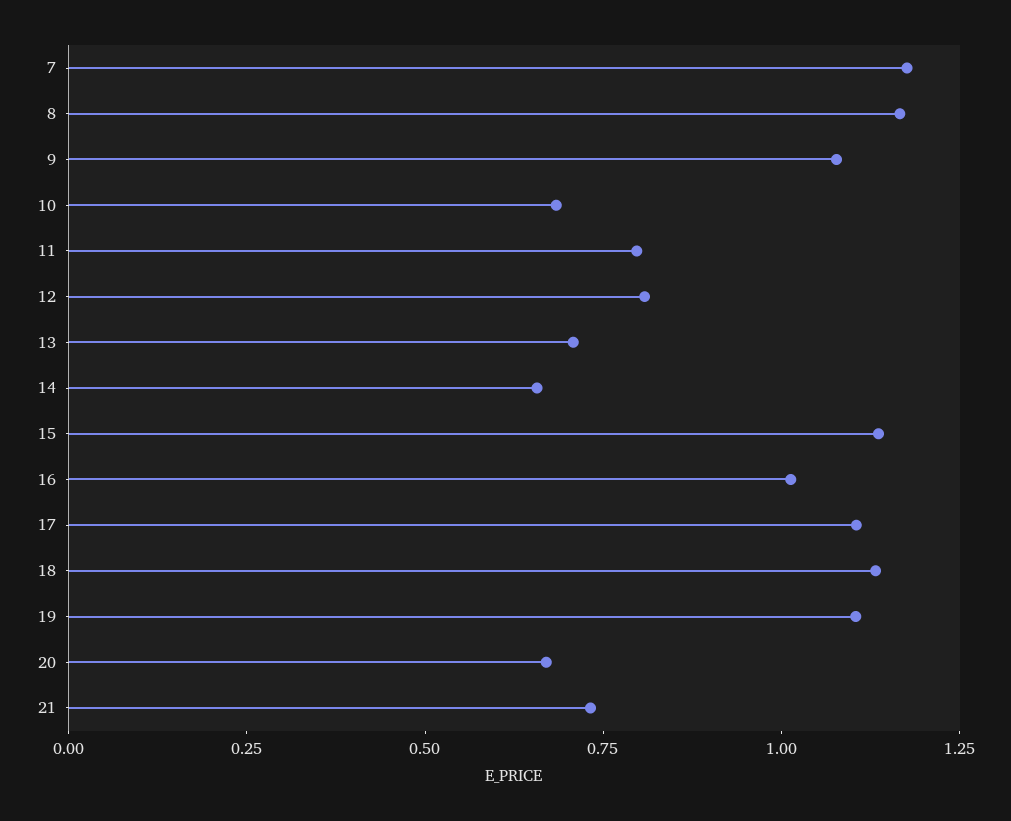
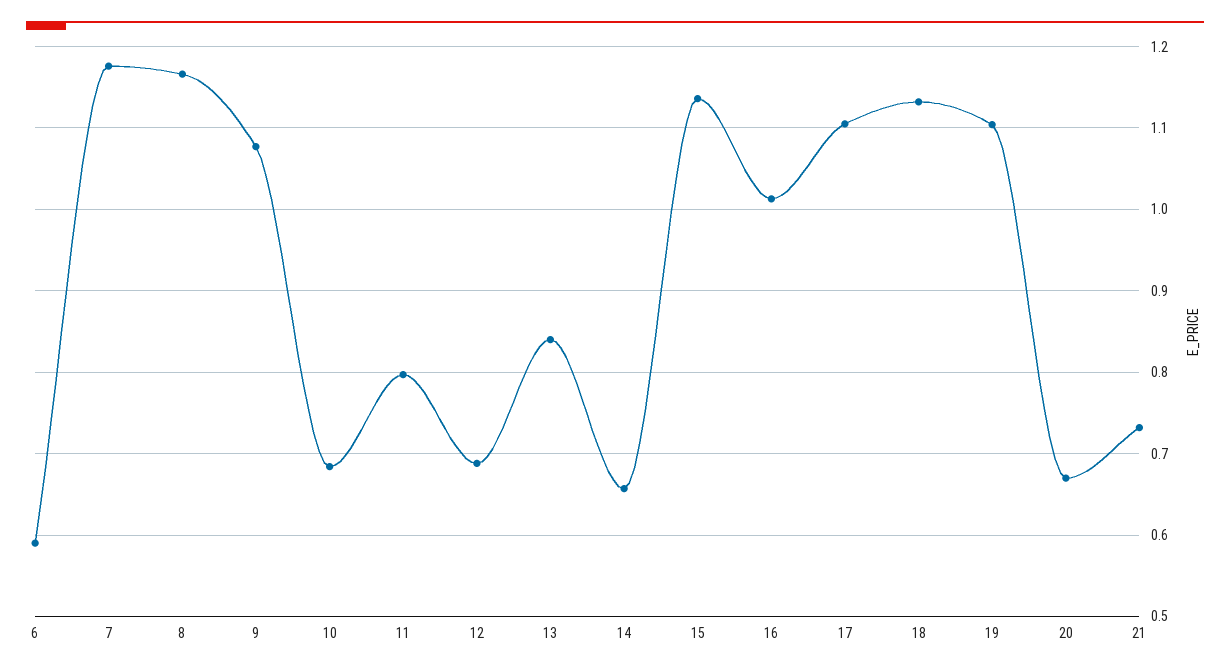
12: 0.8 -> 0.69
13: 0.7 -> 0.84
6: none -> 0.59

